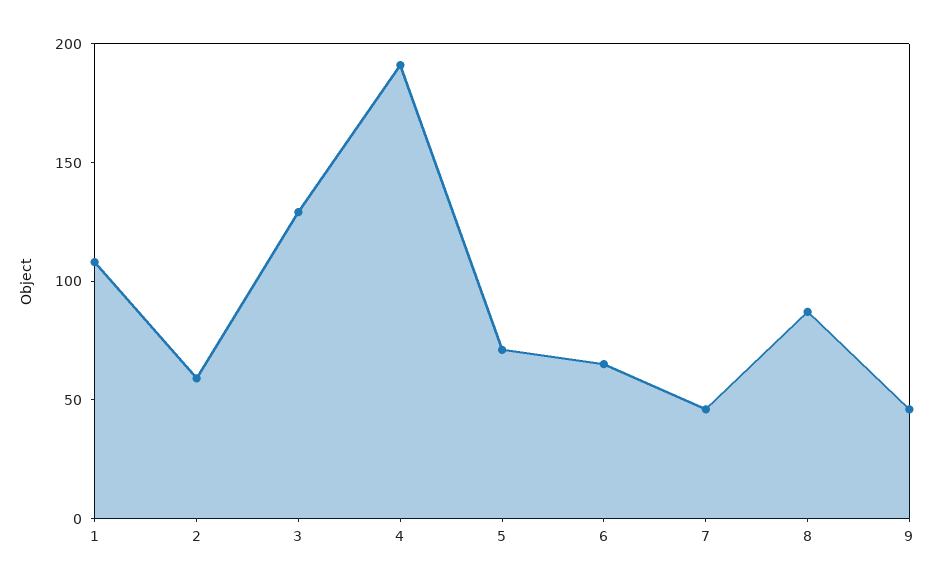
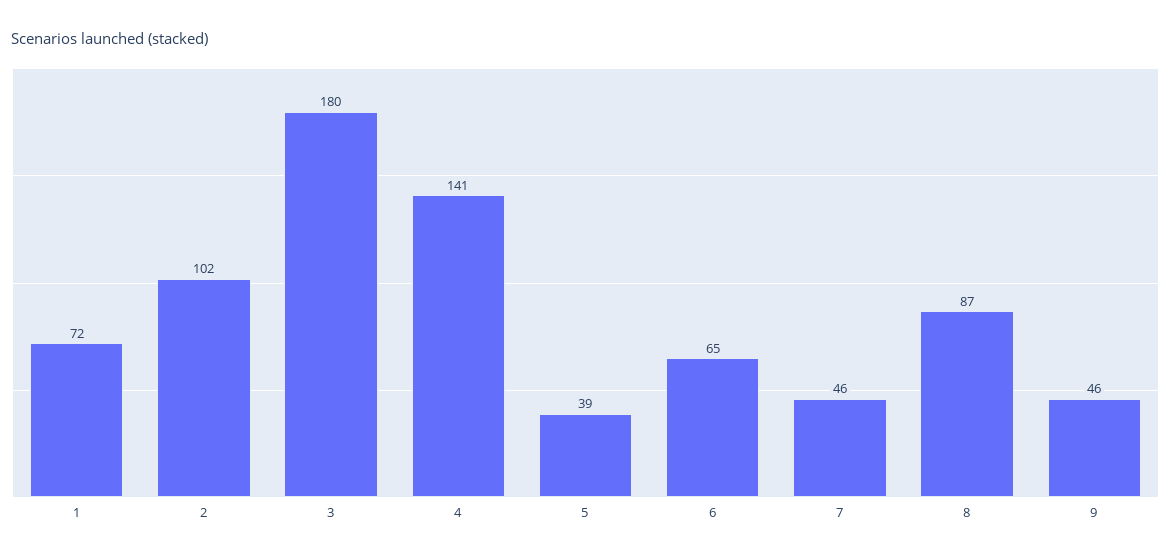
1: 110 -> 72
2: 60 -> 102
3: 130 -> 180
4: 190 -> 141
5: 70 -> 39

